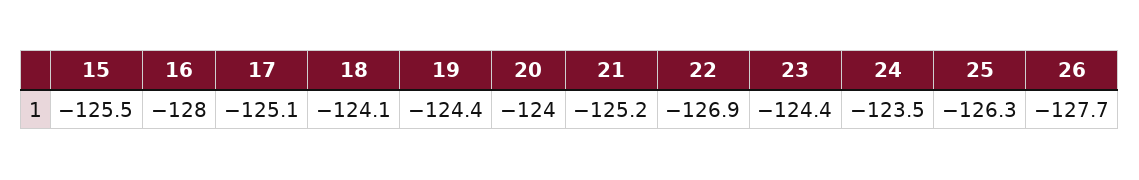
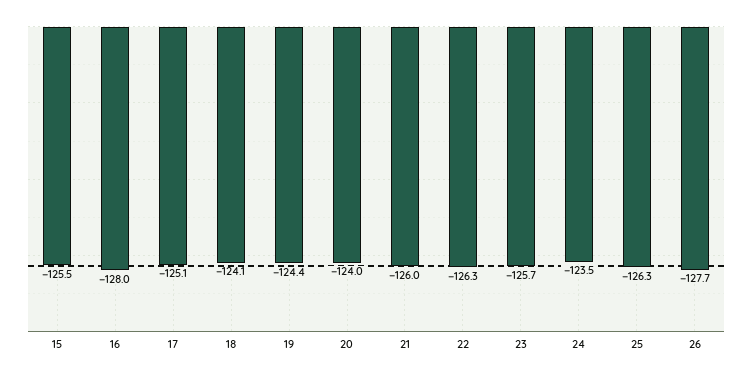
21: -125.2 -> -126
22: -126.9 -> -126.3
23: -124.4 -> -125.7

